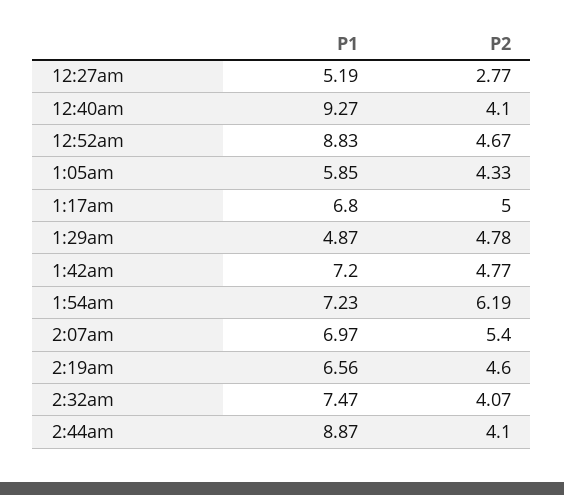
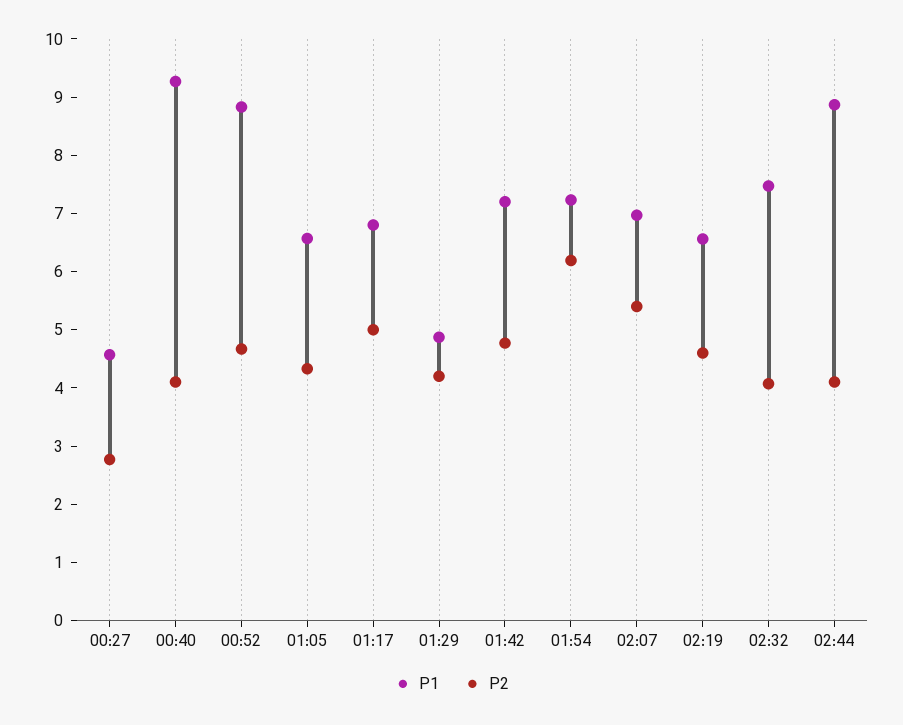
P1, 12:27am: 5.19 -> 4.6
P1, 1:05am: 5.85 -> 6.6
P2, 1:29am: 4.78 -> 4.2

